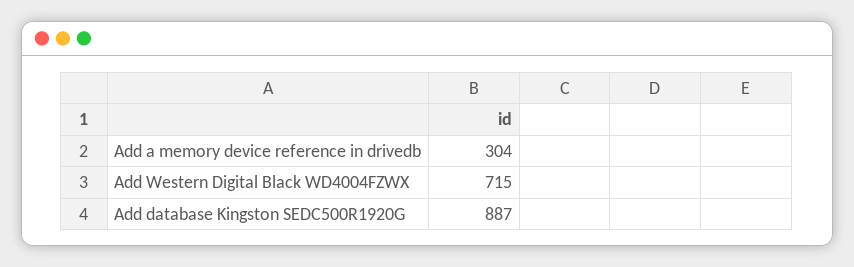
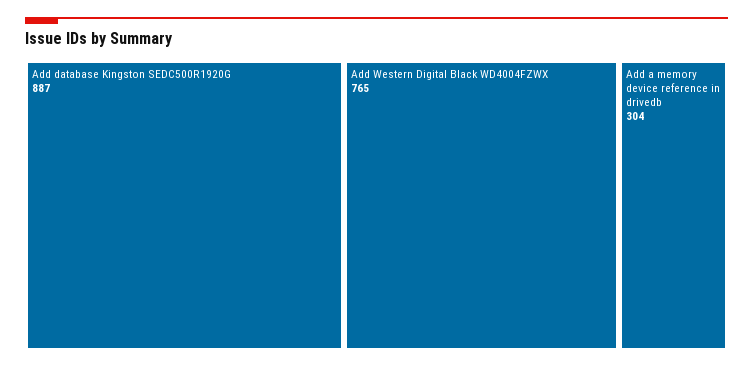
Add Western Digital Black WD4004FZWX: 715 -> 765

